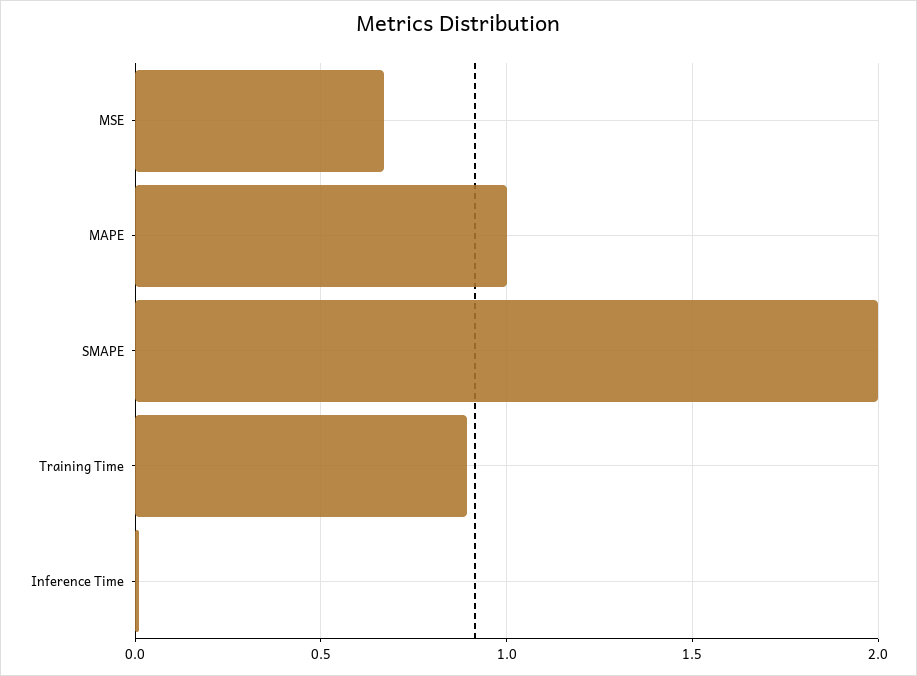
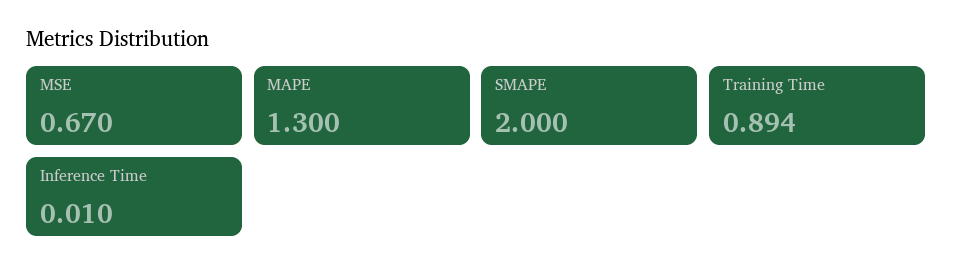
MAPE: 1 -> 1.3

